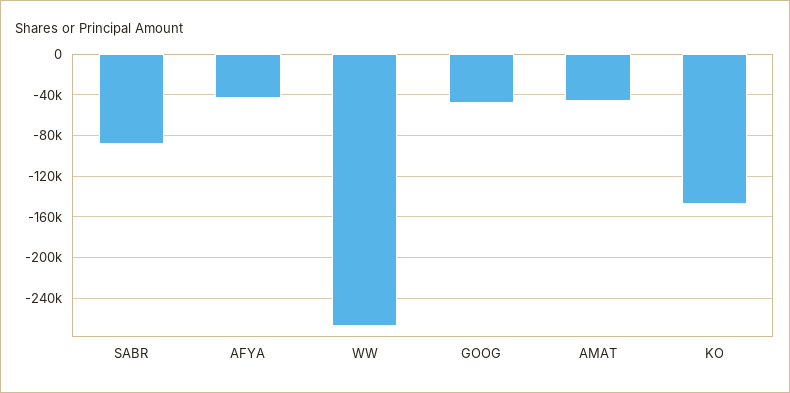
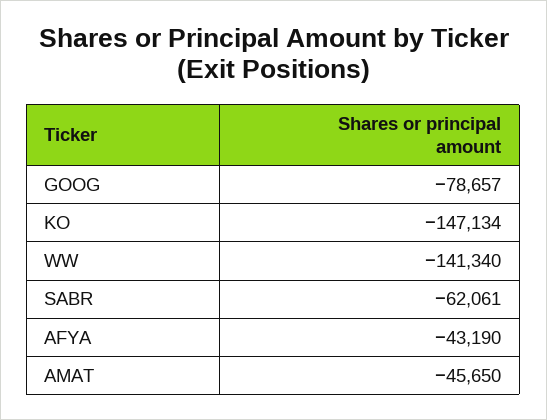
SABR: -90000 -> -62061
WW: -270000 -> -141340
GOOG: -50000 -> -78657

